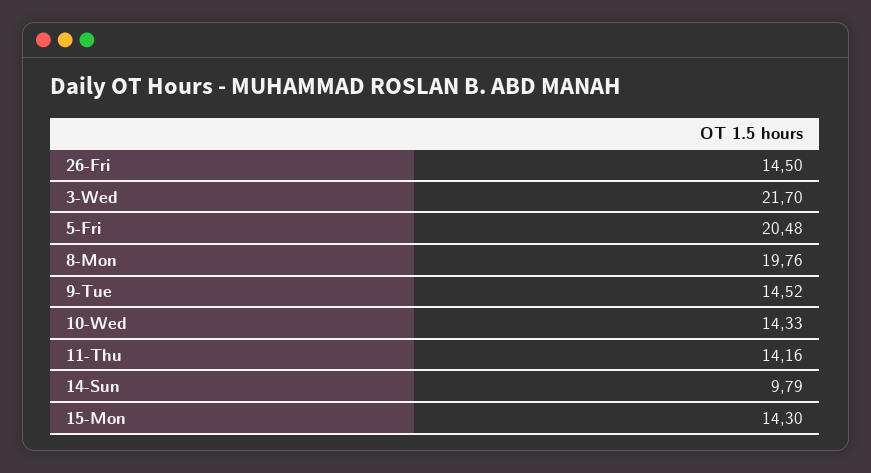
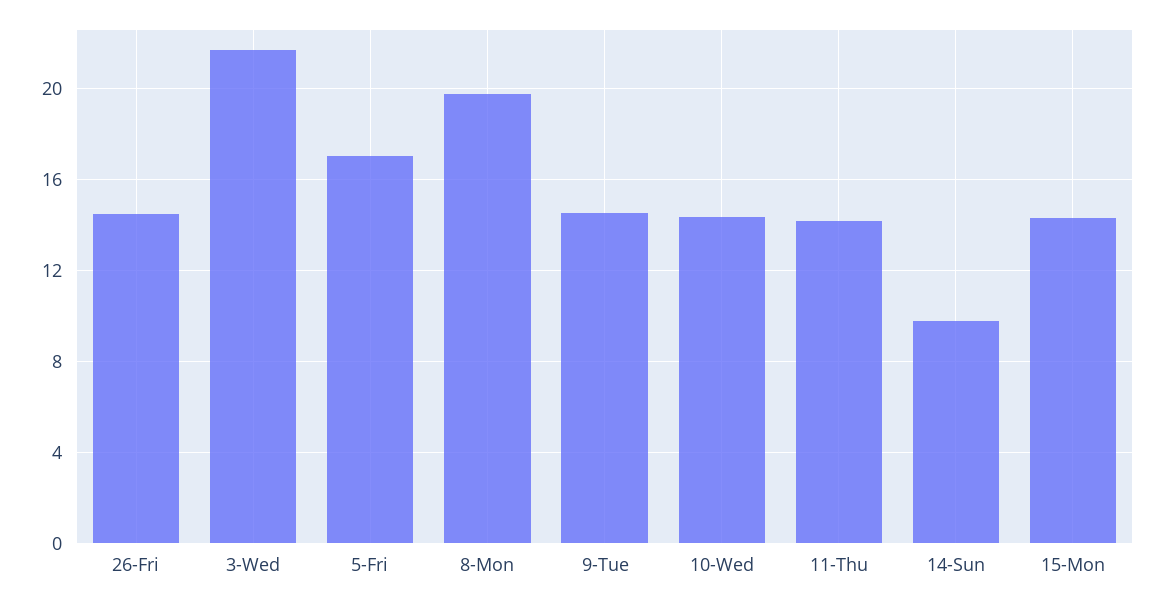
5-Fri: 20.48 -> 17

